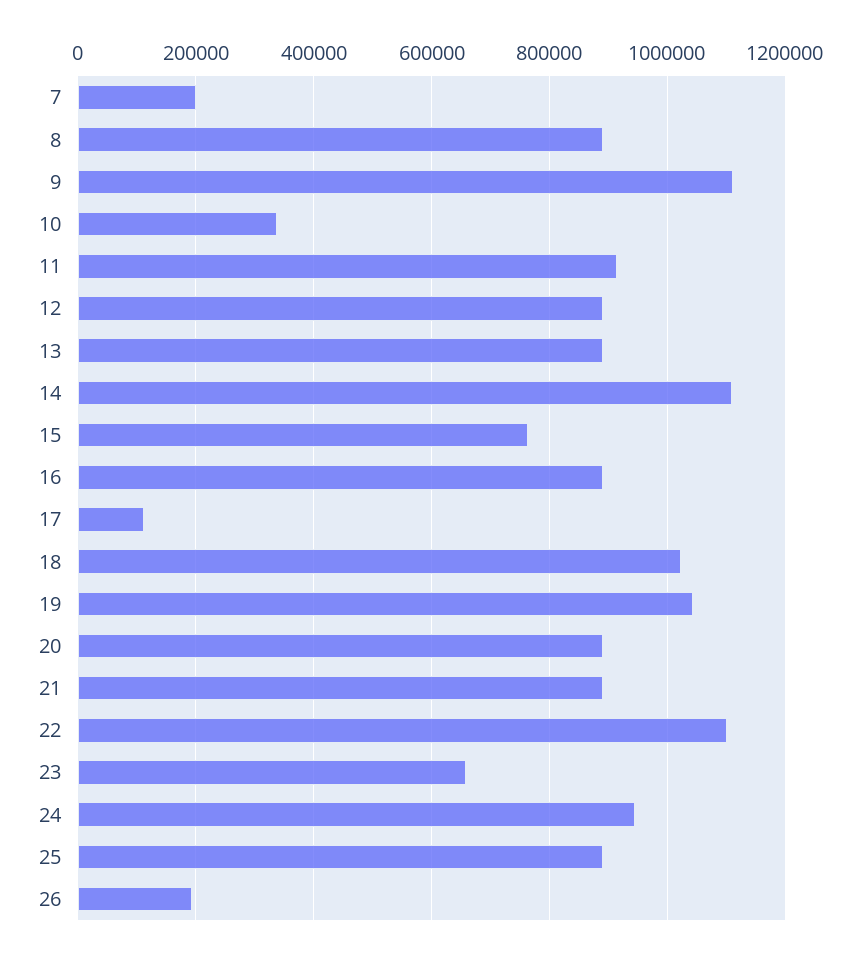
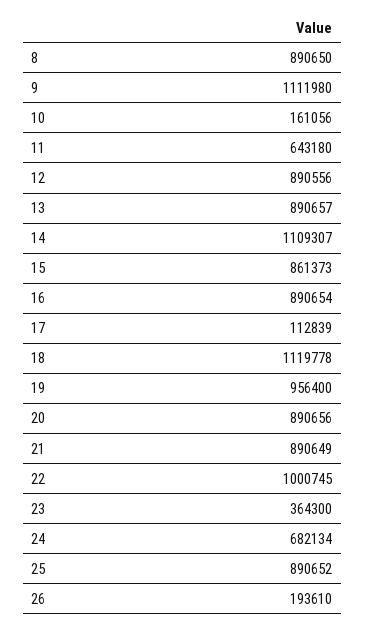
7: 200000 -> none
10: 340000 -> 161056
11: 920000 -> 643180
15: 760000 -> 861373
18: 1020000 -> 1119778
19: 1040000 -> 956400
22: 1100000 -> 1000745
23: 660000 -> 364300
24: 940000 -> 682134

